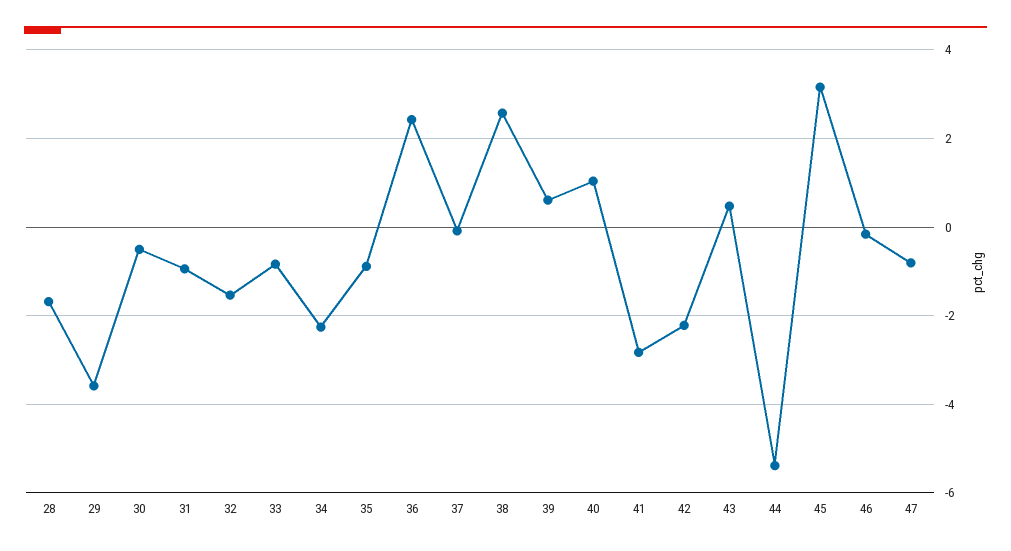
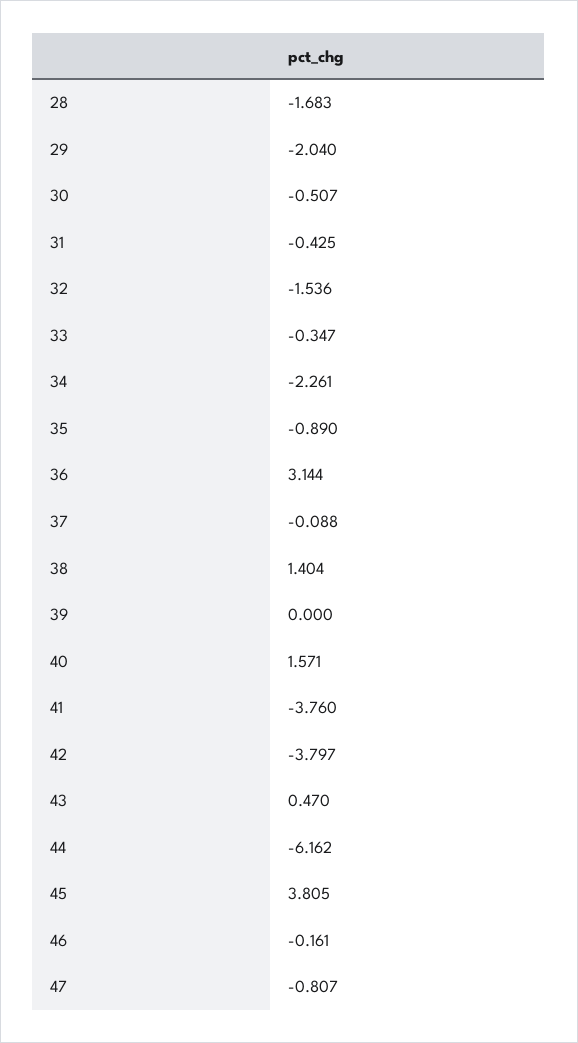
29: -3.6 -> -2.04
31: -1 -> -0.425
33: -0.8 -> -0.347
36: 2.4 -> 3.144
38: 2.6 -> 1.404
39: 0.6 -> 0
40: 1 -> 1.571
41: -2.8 -> -3.76
42: -2.2 -> -3.797
44: -5.4 -> -6.162
45: 3.2 -> 3.805

